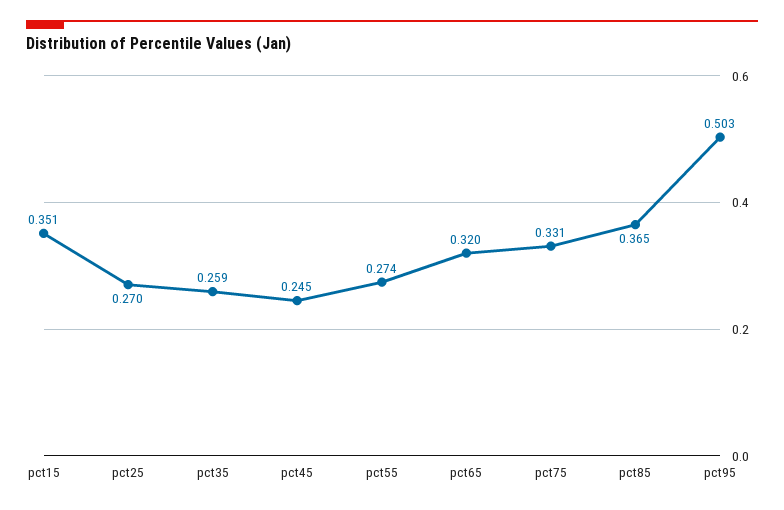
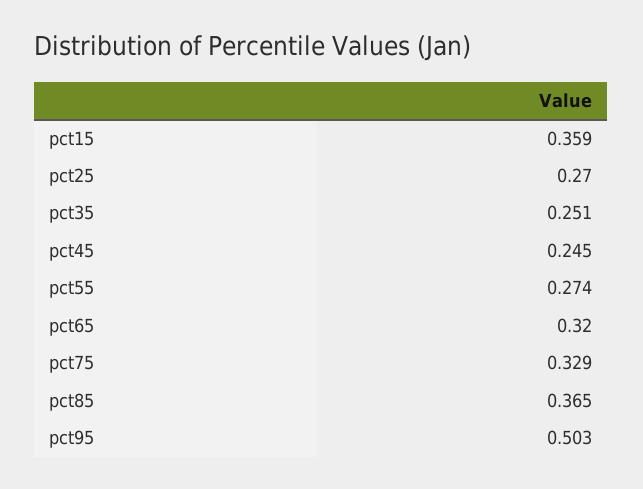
pct15: 0.351 -> 0.359
pct35: 0.259 -> 0.251
pct75: 0.331 -> 0.329

